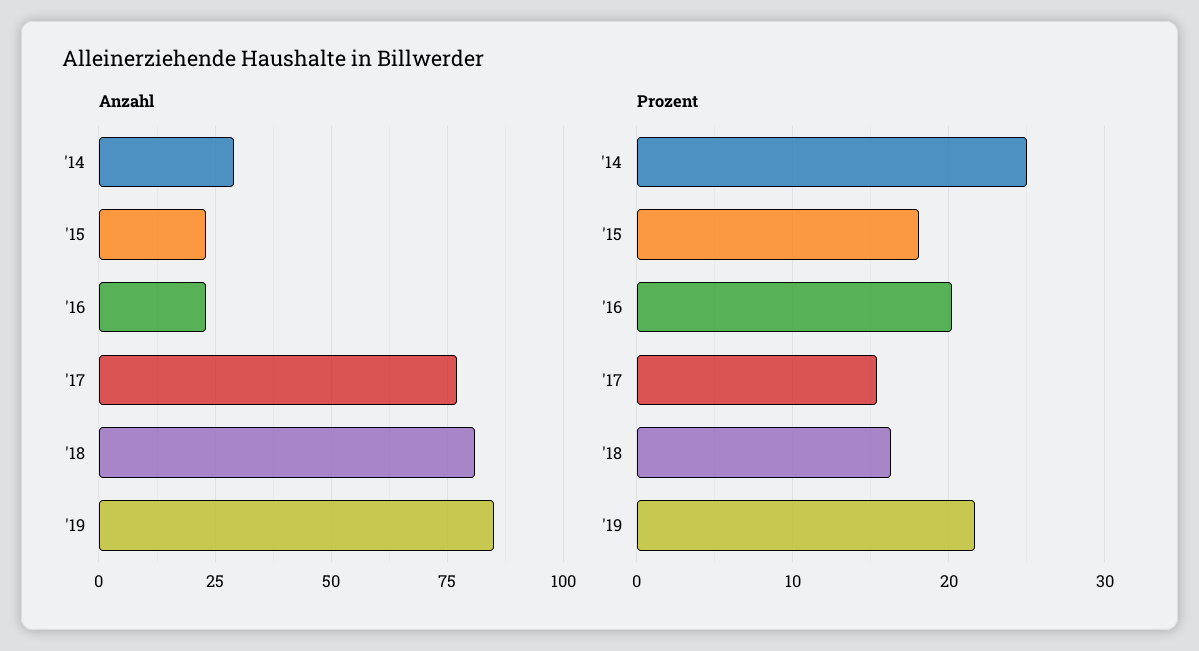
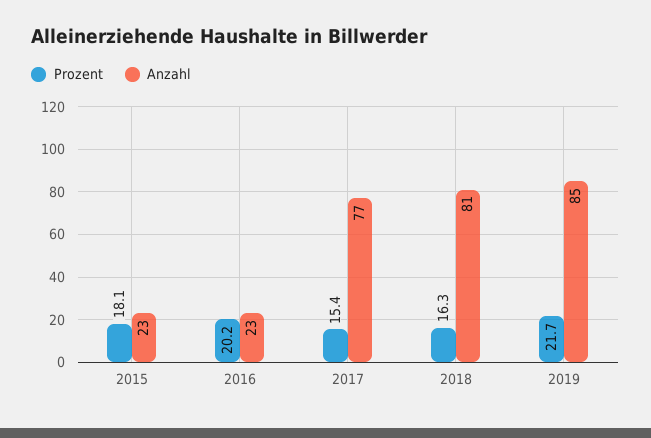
Anzahl, '14: 30 -> none
Prozent, '14: 25 -> none

